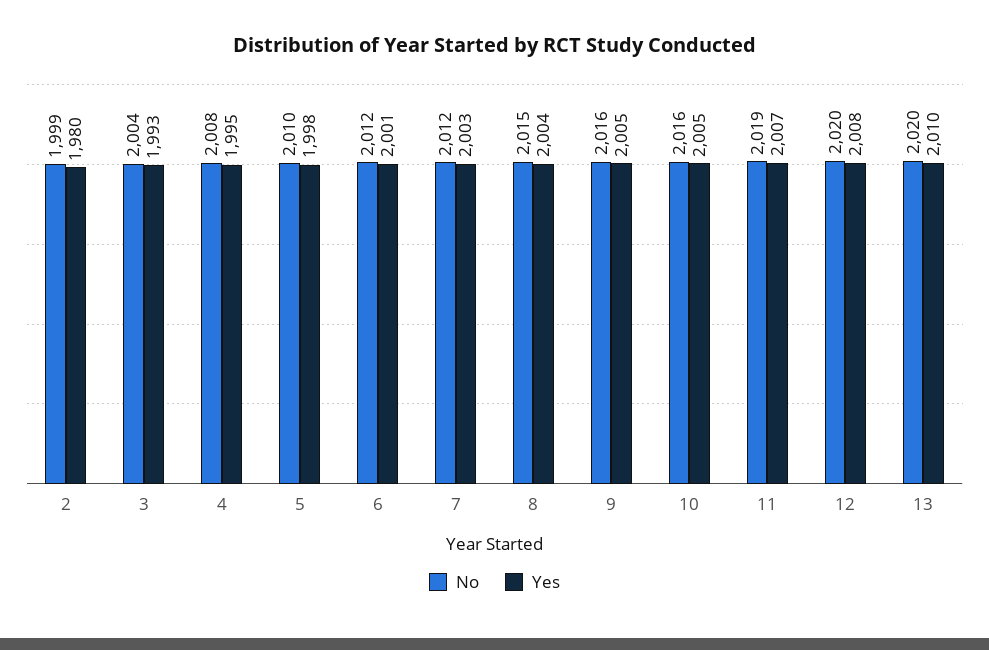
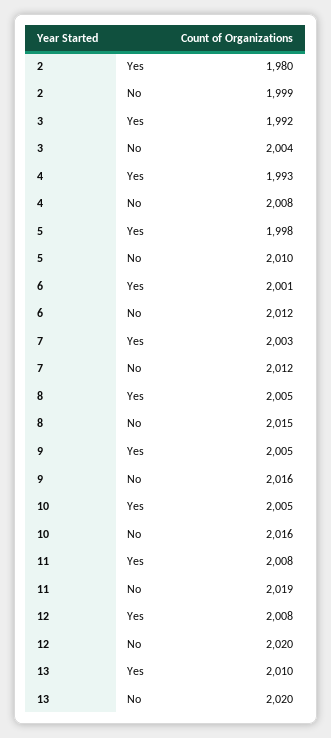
Yes, 3: 1993 -> 1992
Yes, 4: 1995 -> 1993
Yes, 8: 2004 -> 2005
Yes, 11: 2007 -> 2008

